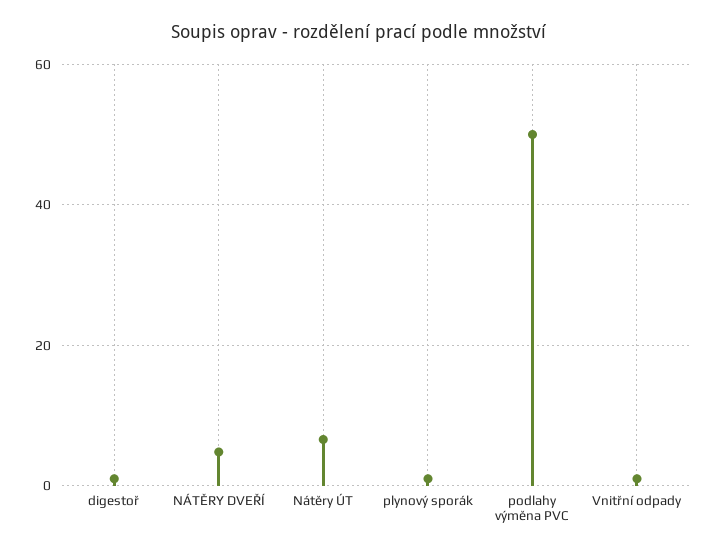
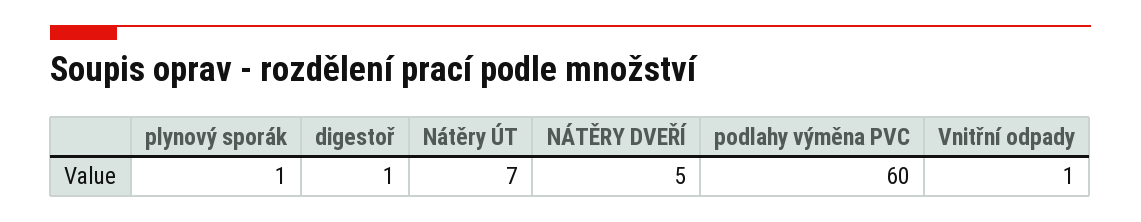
podlahy výměna PVC: 50 -> 60

